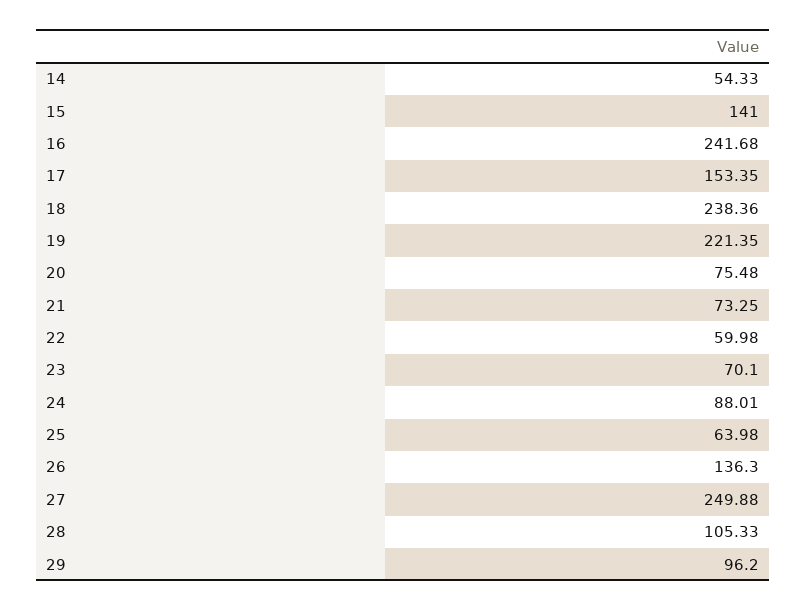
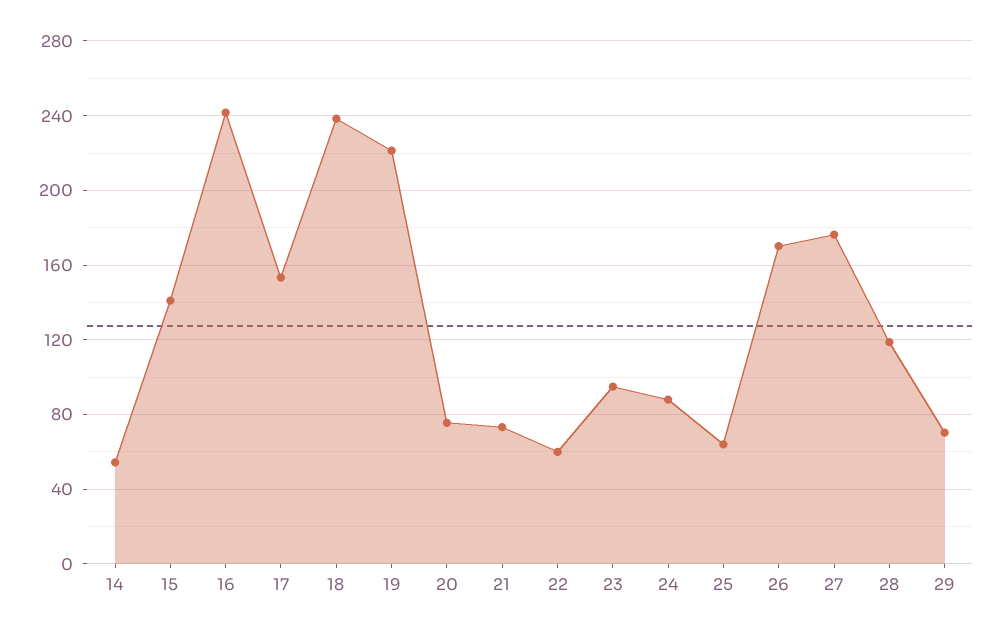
23: 70.1 -> 95
26: 136.3 -> 170
27: 249.88 -> 175
28: 105.33 -> 120
29: 96.2 -> 70

